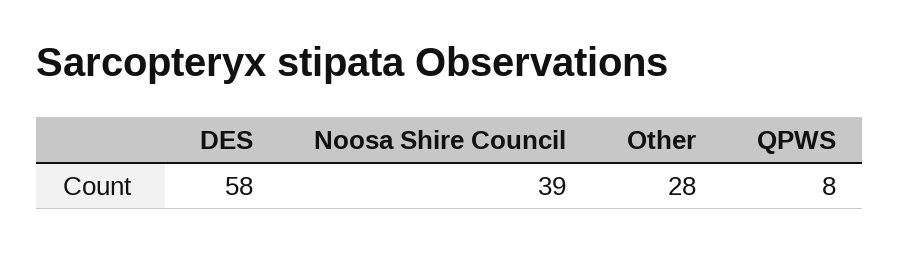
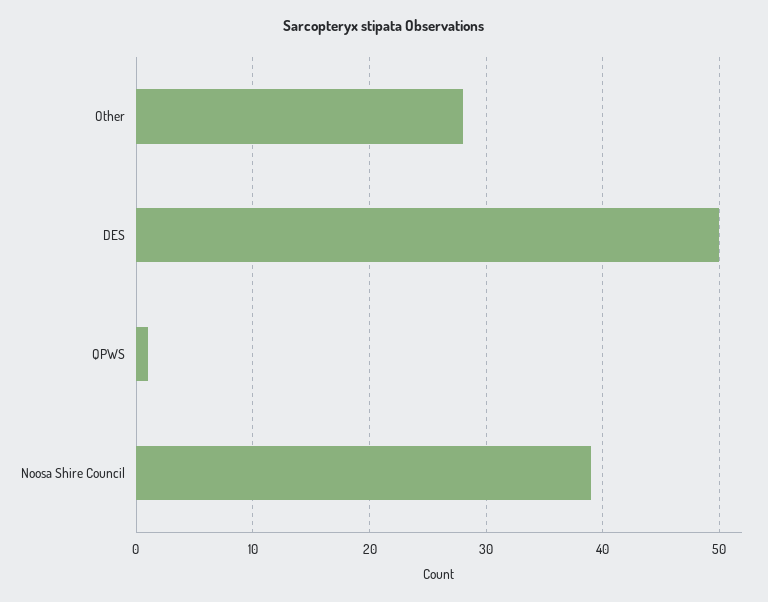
DES: 58 -> 50
QPWS: 8 -> 1

